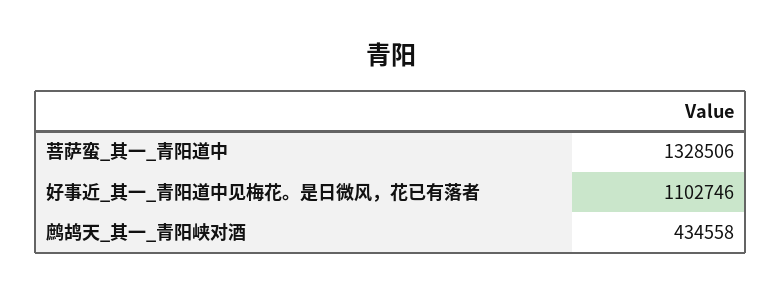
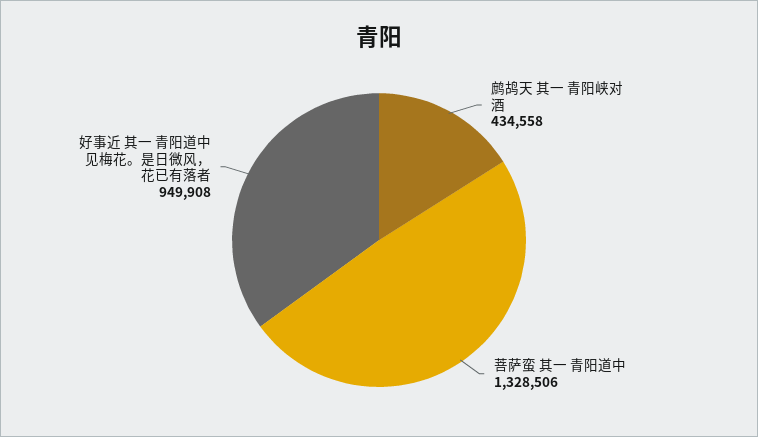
好事近_其一_青阳道中见梅花。是日微风，花已有落者: 1102746 -> 949908

